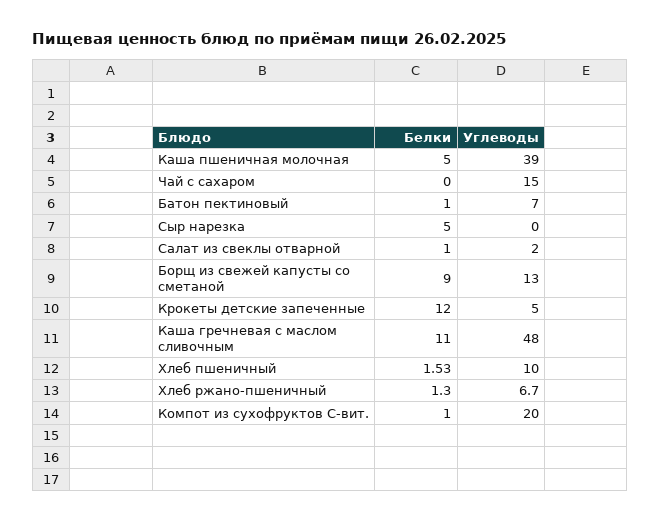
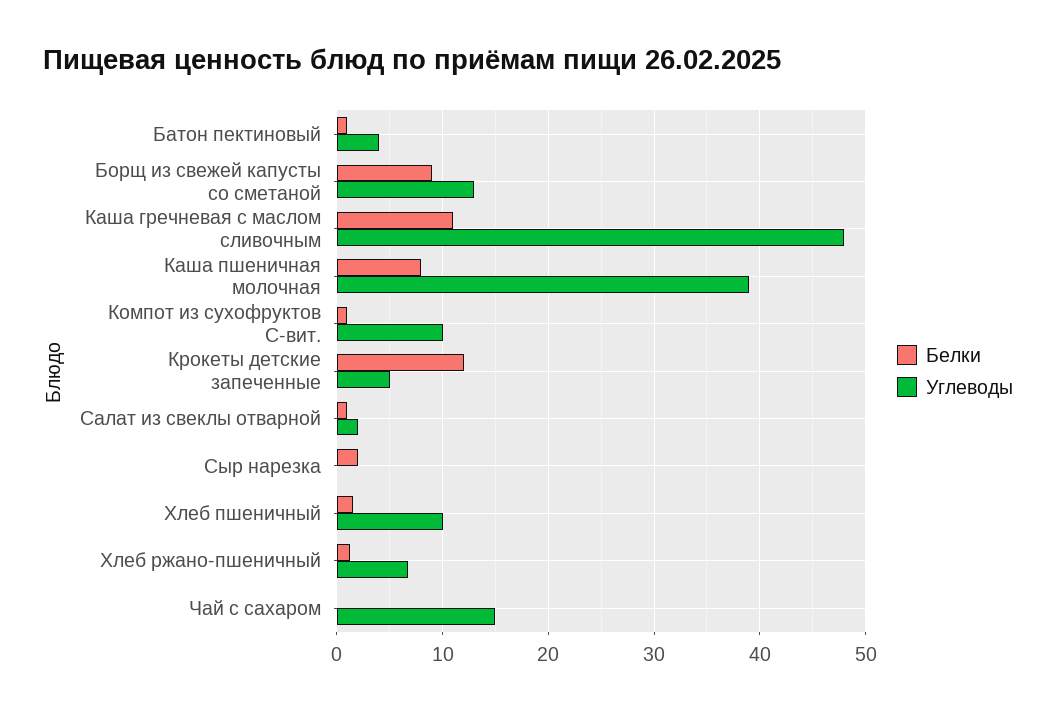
Белки, Каша пшеничная молочная: 5 -> 8
Углеводы, Батон пектиновый: 7 -> 4
Белки, Сыр нарезка: 5 -> 2
Углеводы, Компот из сухофруктов С-вит.: 20 -> 10

